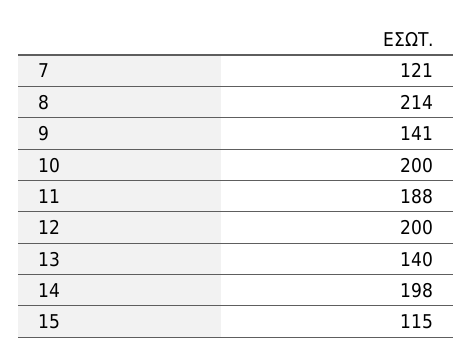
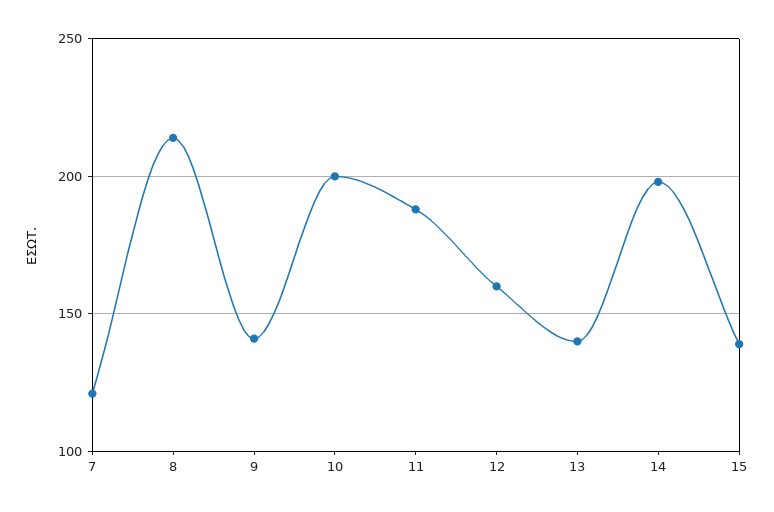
12: 200 -> 160
15: 115 -> 140

